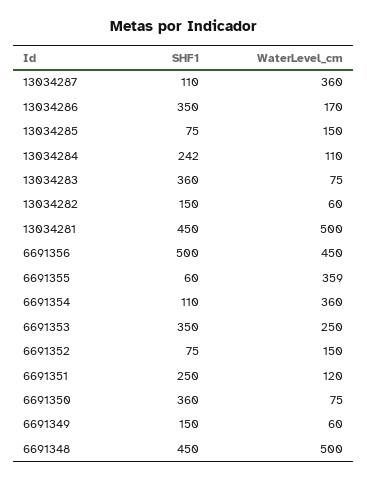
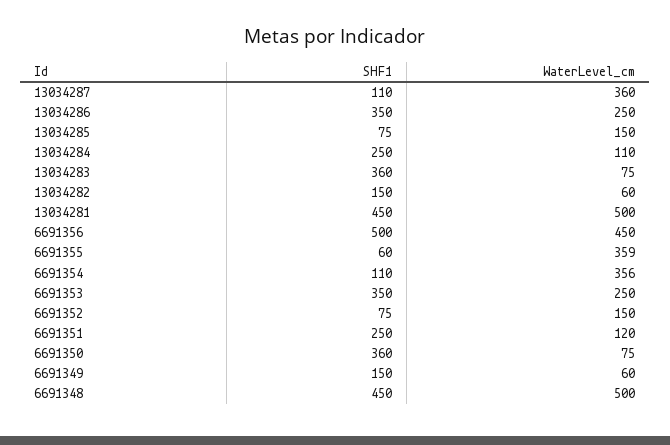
WaterLevel_cm, 13034286: 170 -> 250
SHF1, 13034284: 242 -> 250
WaterLevel_cm, 6691354: 360 -> 356

